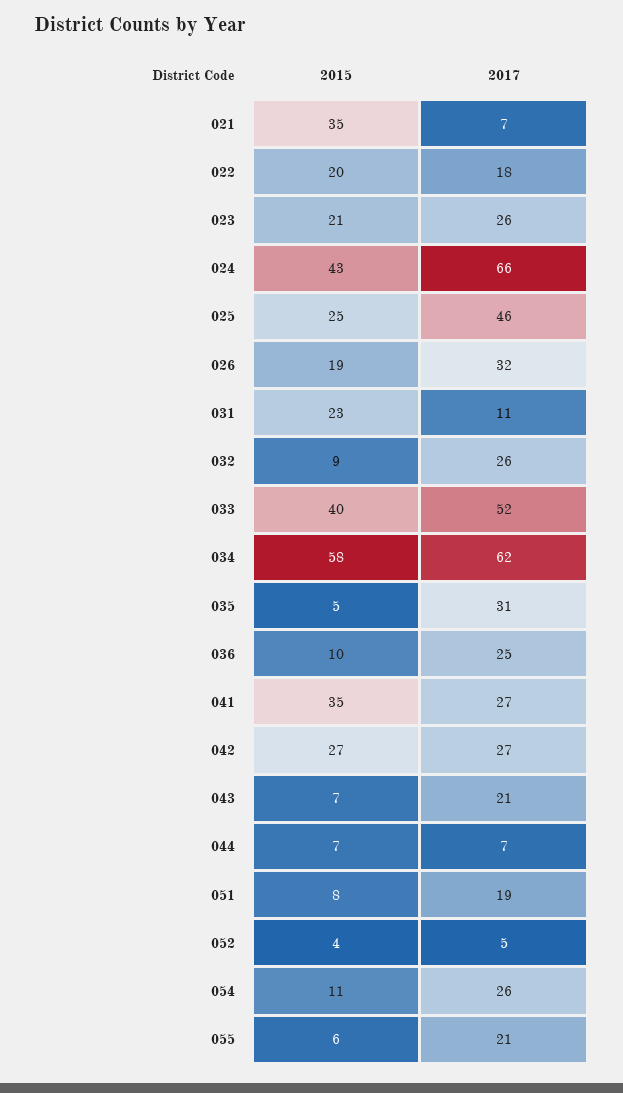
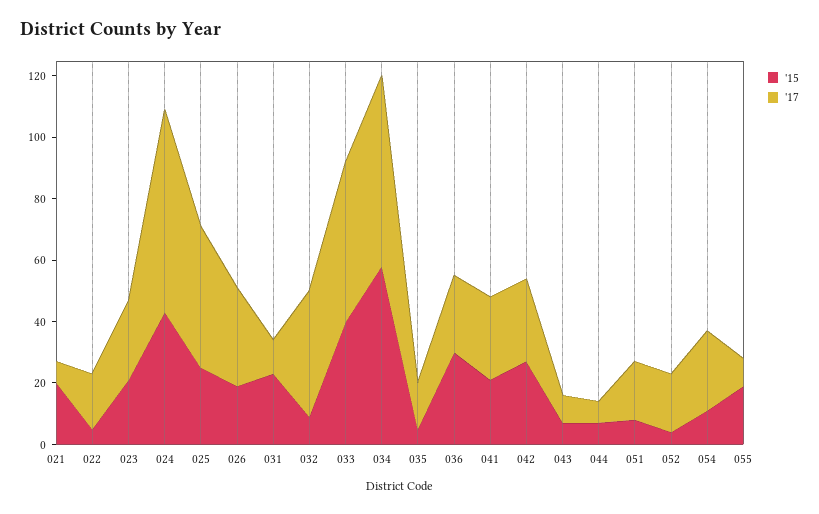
2015, 021: 35 -> 20
2015, 022: 20 -> 5
2017, 032: 26 -> 40
2017, 035: 31 -> 15
2015, 036: 10 -> 30
2015, 041: 35 -> 20
2017, 043: 21 -> 10
2017, 052: 5 -> 20
2015, 055: 6 -> 20
2017, 055: 21 -> 10

